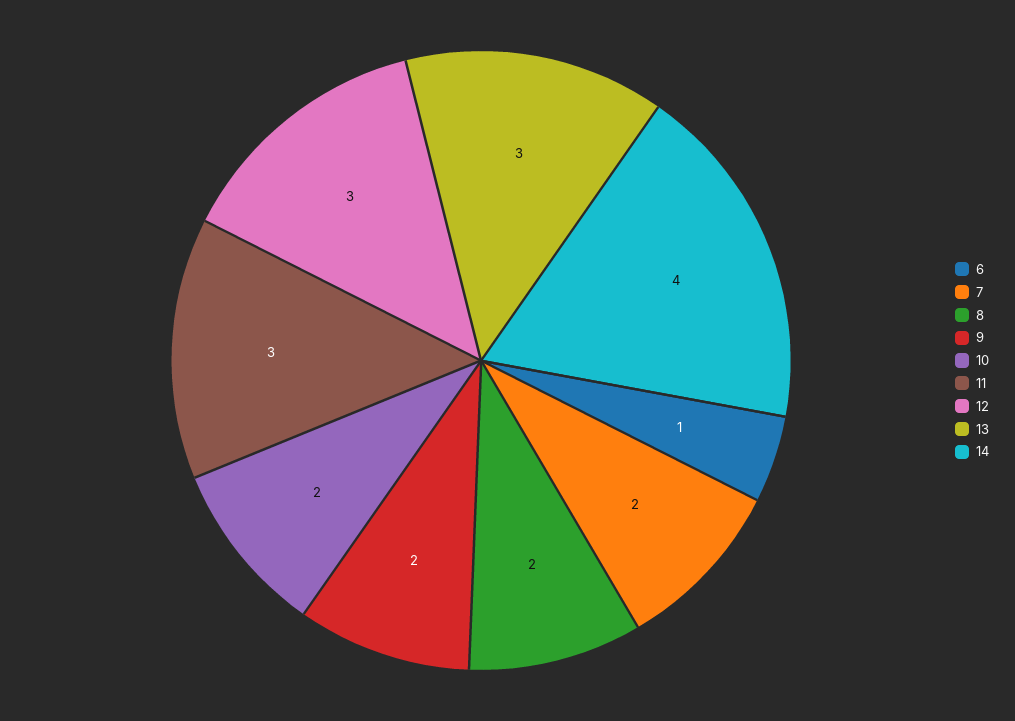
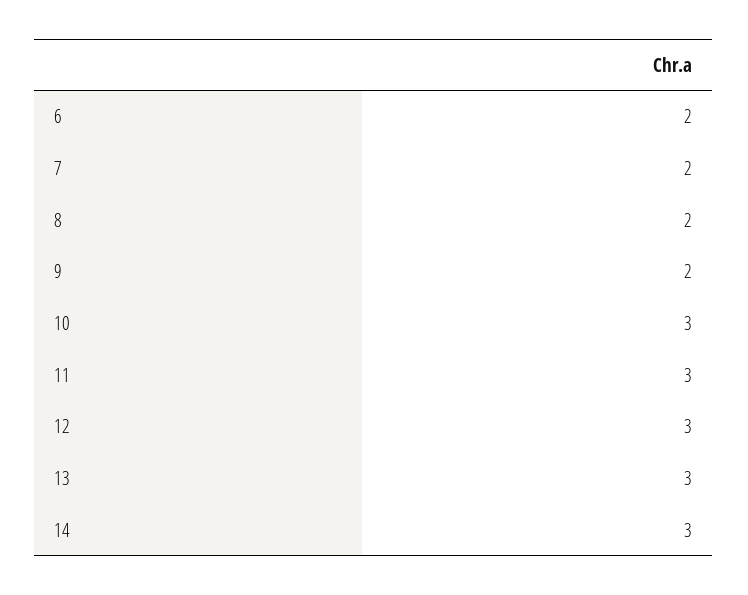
6: 1 -> 2
10: 2 -> 3
14: 4 -> 3

